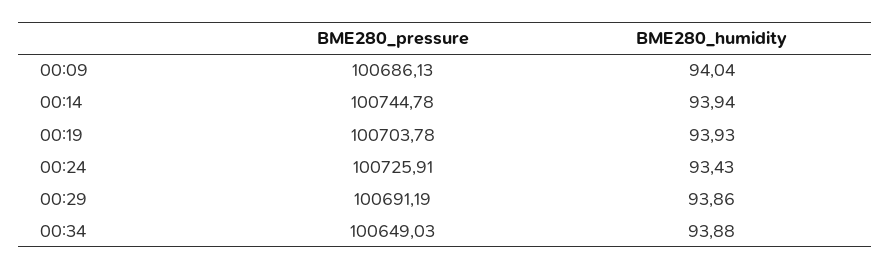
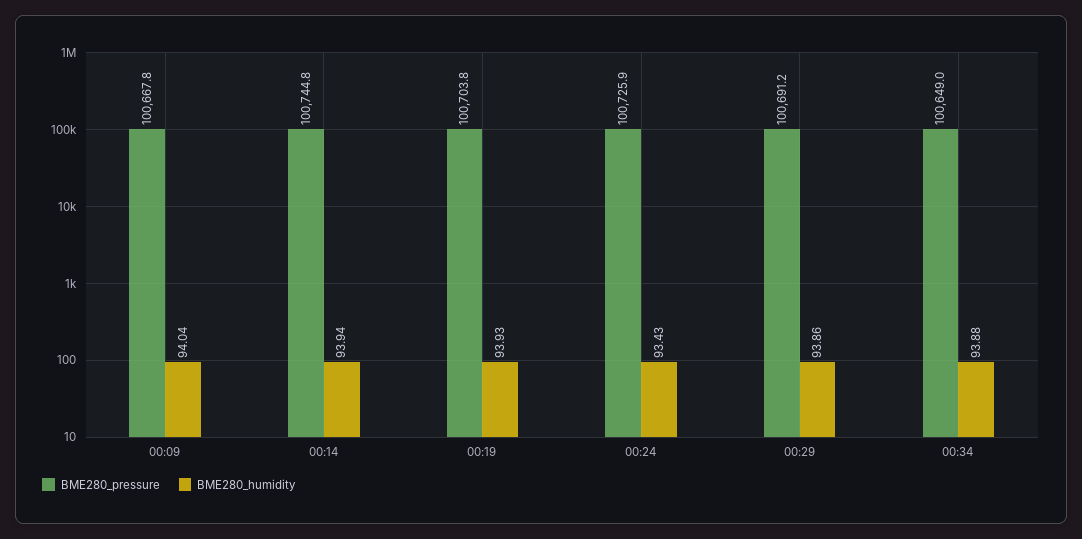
BME280_pressure, 00:09: 100686.13 -> 100667.8

